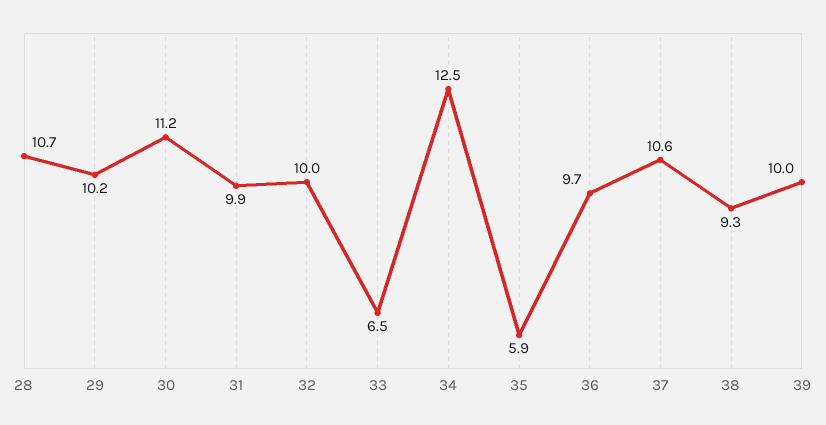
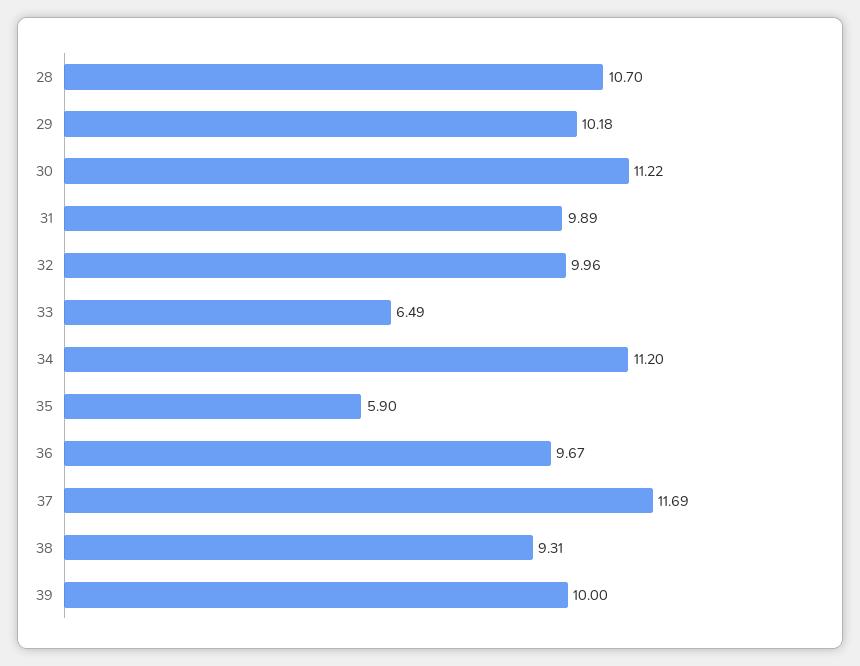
34: 12.5 -> 11.2
37: 10.6 -> 11.69

